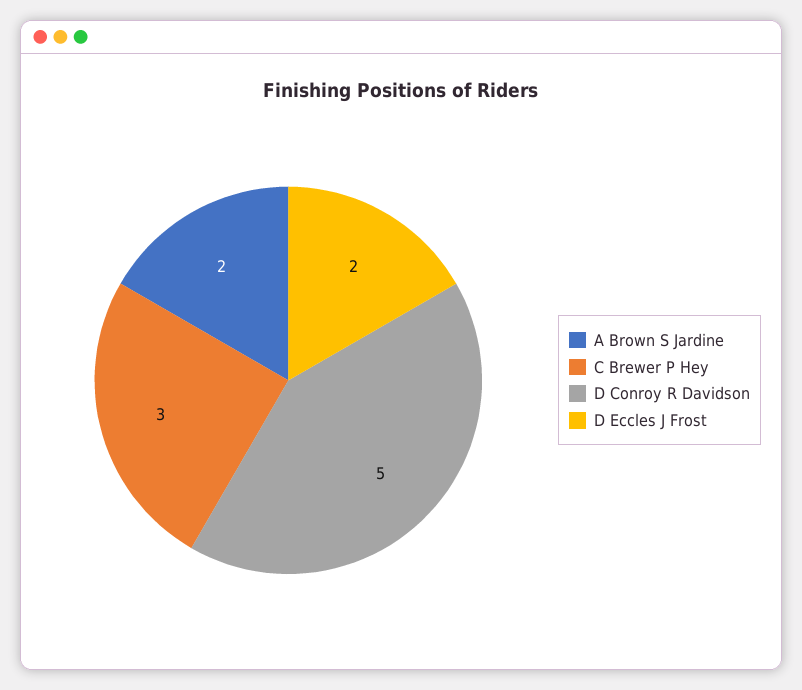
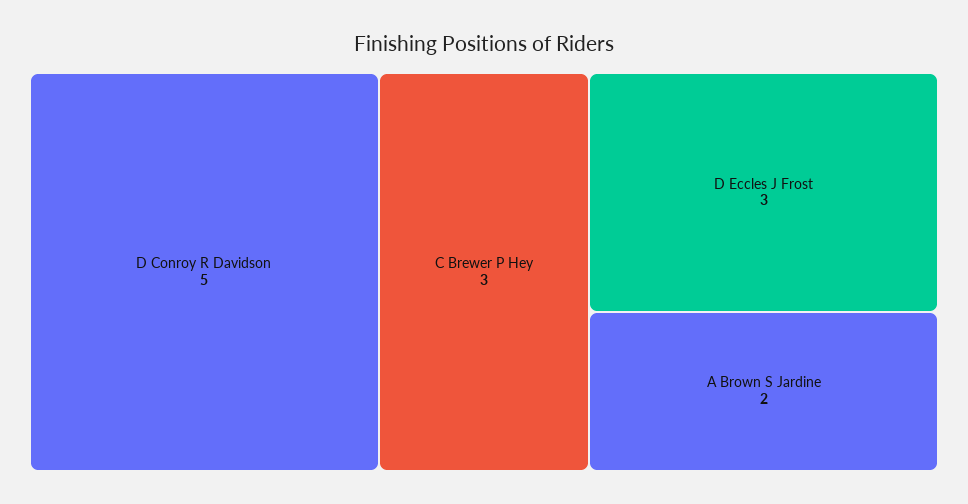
D Eccles J Frost: 2 -> 3

